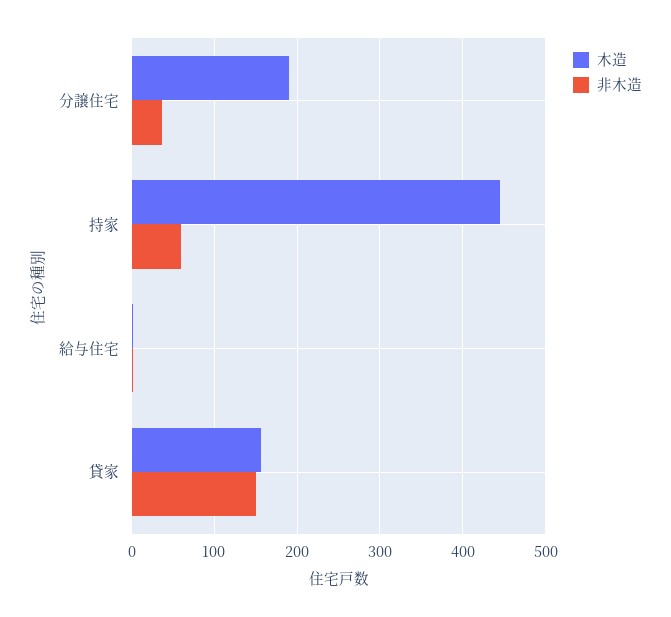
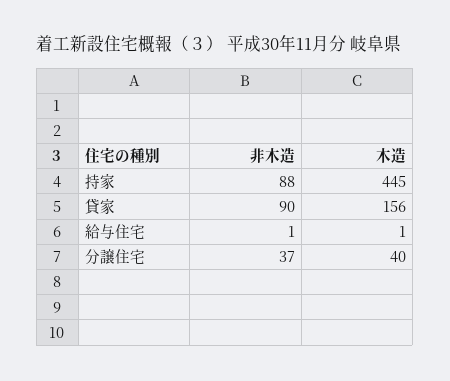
木造, 分譲住宅: 190 -> 40
非木造, 持家: 60 -> 88
非木造, 貸家: 150 -> 90

